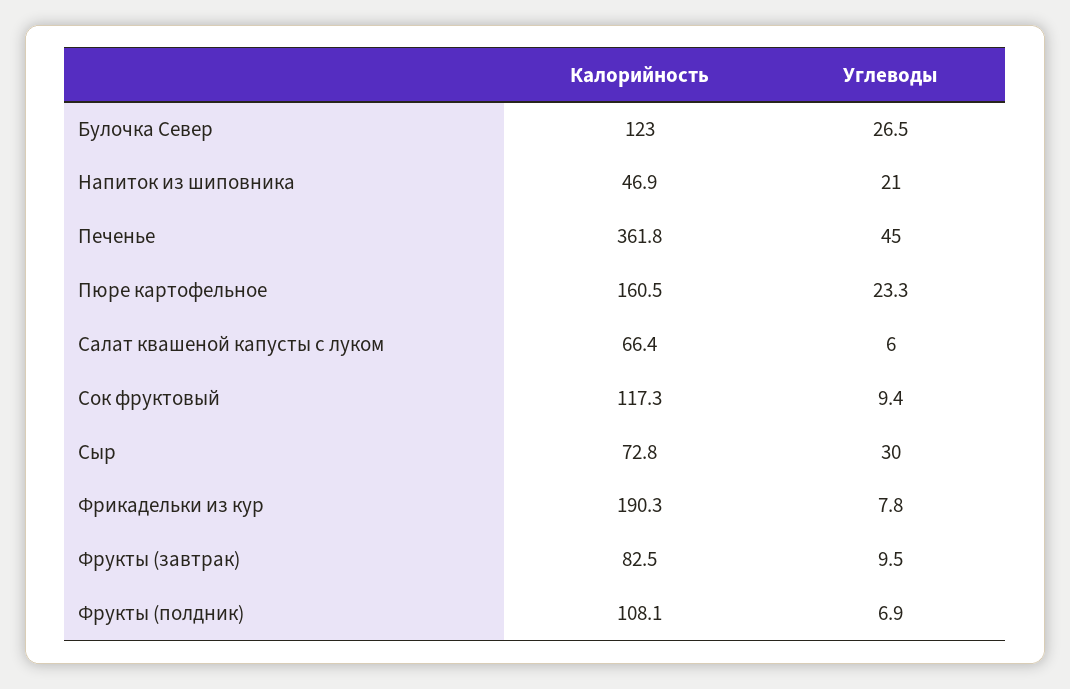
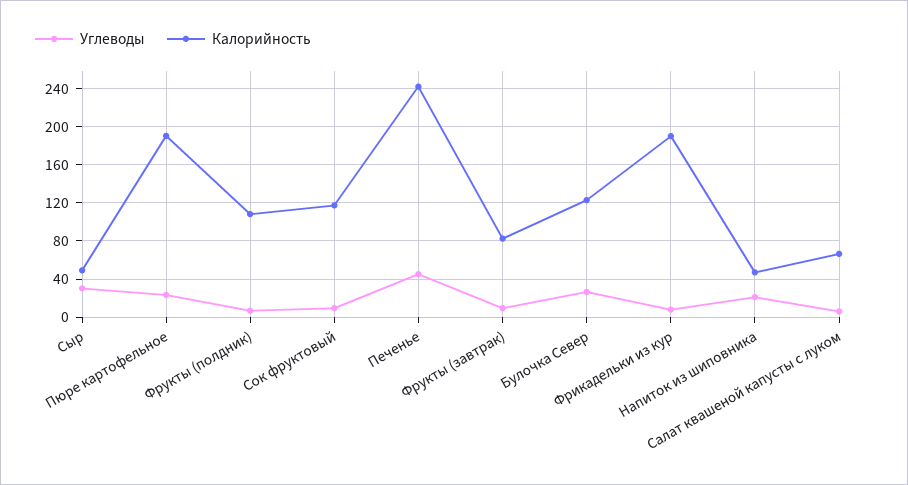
Калорийность, Печенье: 361.8 -> 240
Калорийность, Пюре картофельное: 160.5 -> 190
Калорийность, Сыр: 72.8 -> 50

